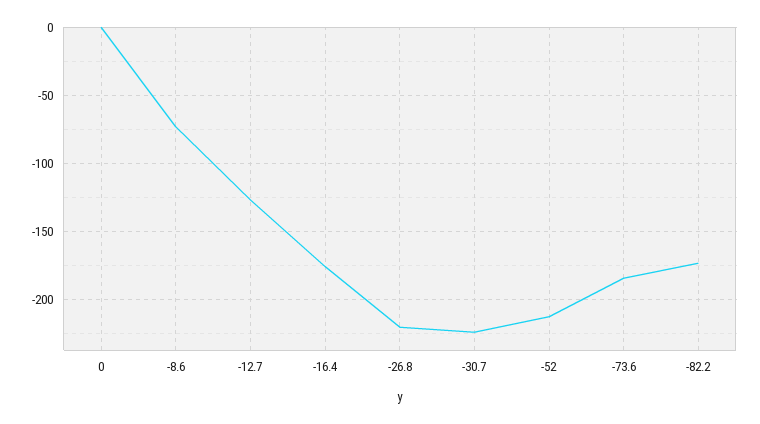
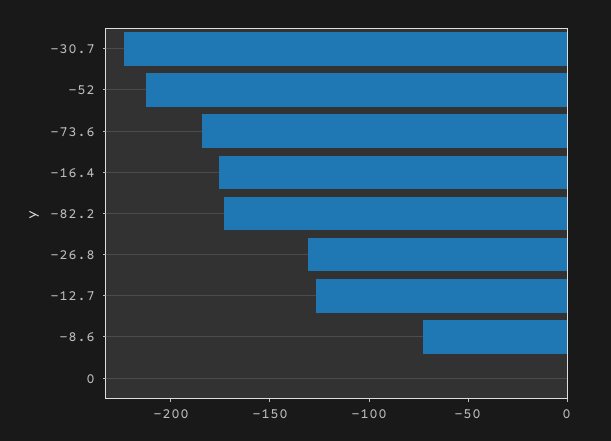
-26.8: -220 -> -130

